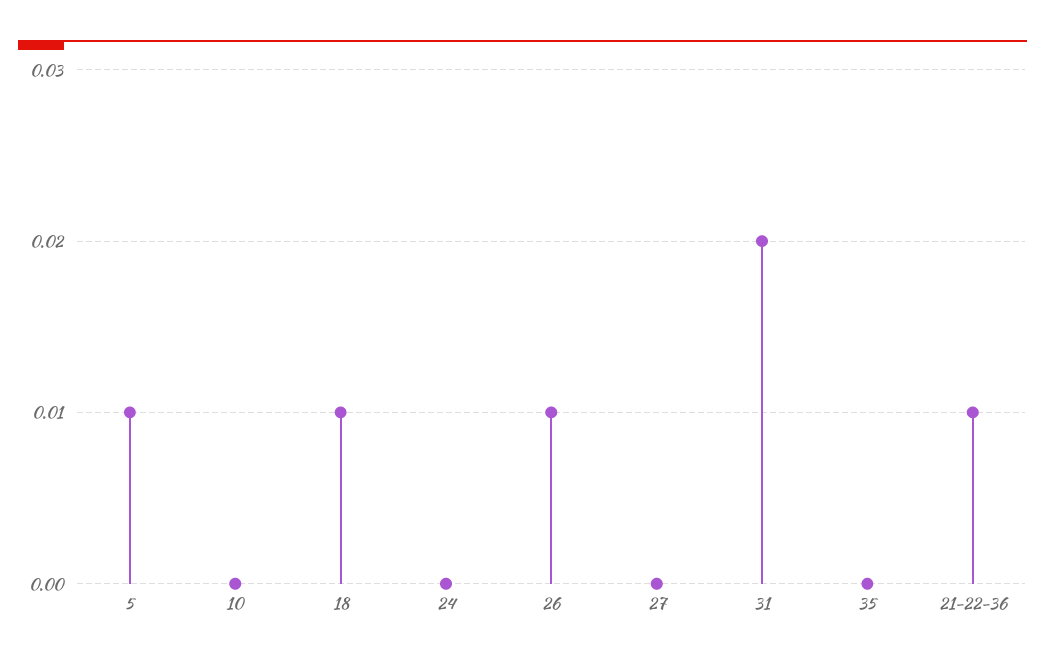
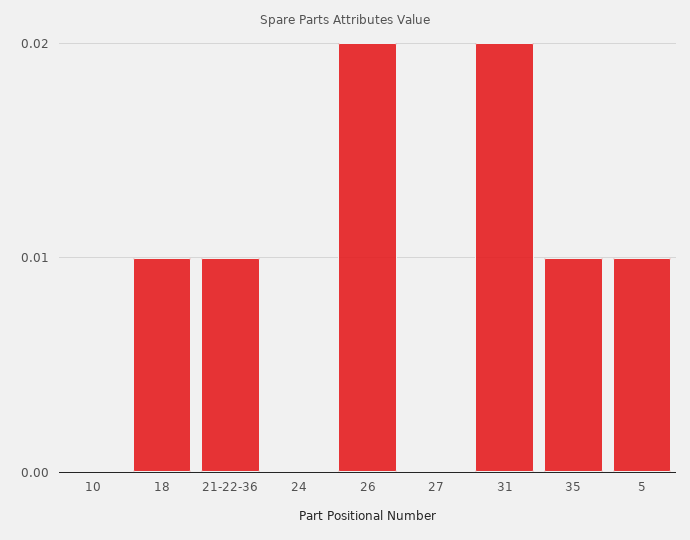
26: 0.01 -> 0.02
35: 0 -> 0.01

